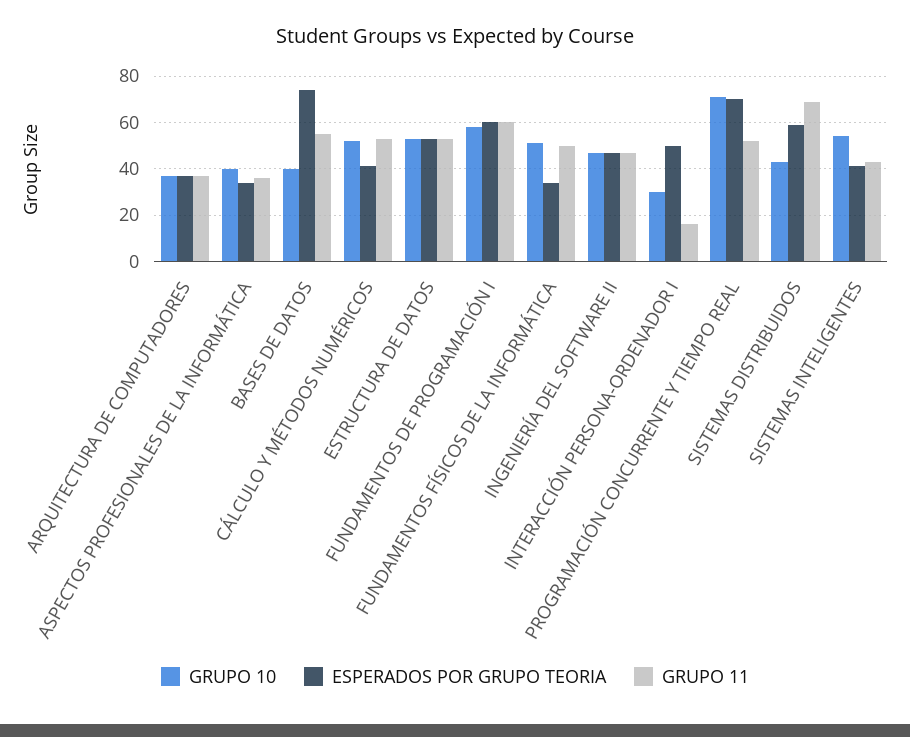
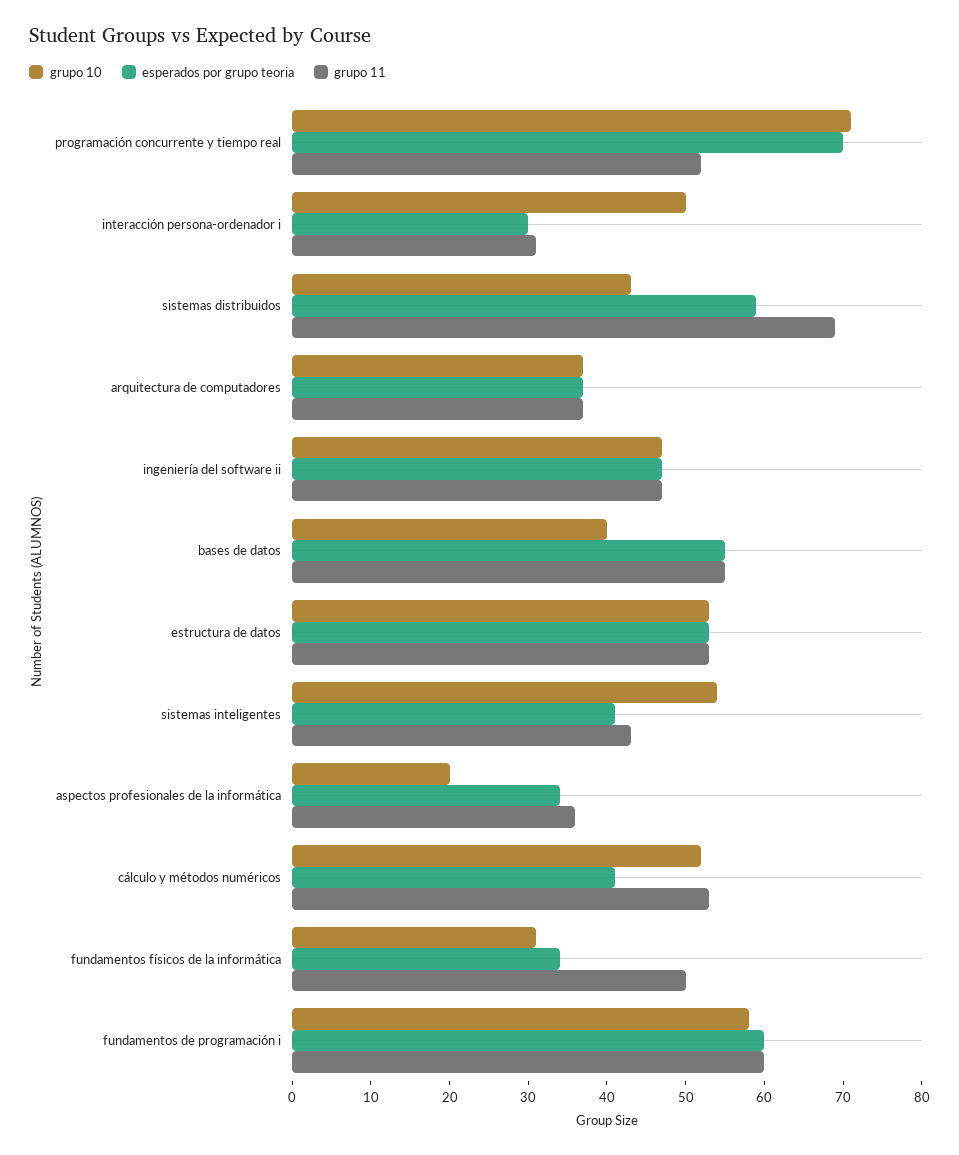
GRUPO 10, ASPECTOS PROFESIONALES DE LA INFORMÁTICA: 40 -> 20
ESPERADOS POR GRUPO TEORIA, BASES DE DATOS: 75 -> 55
GRUPO 10, FUNDAMENTOS FÍSICOS DE LA INFORMÁTICA: 50 -> 30
GRUPO 10, INTERACCIÓN PERSONA-ORDENADOR I: 30 -> 50
ESPERADOS POR GRUPO TEORIA, INTERACCIÓN PERSONA-ORDENADOR I: 50 -> 30
GRUPO 11, INTERACCIÓN PERSONA-ORDENADOR I: 15 -> 30

